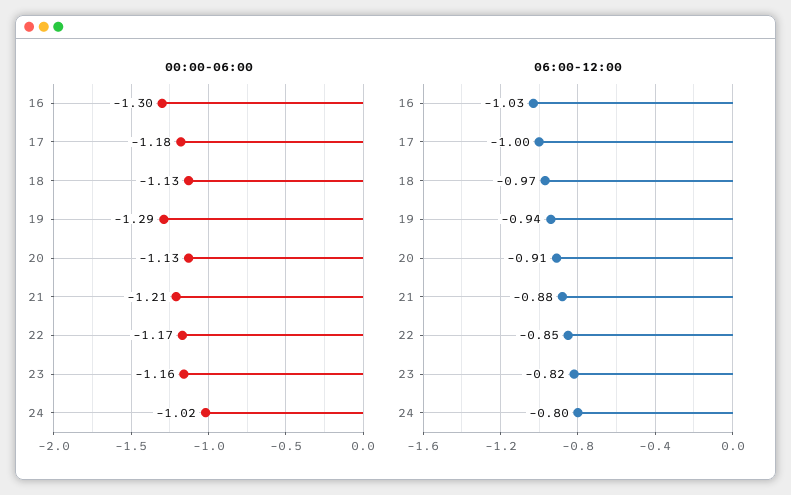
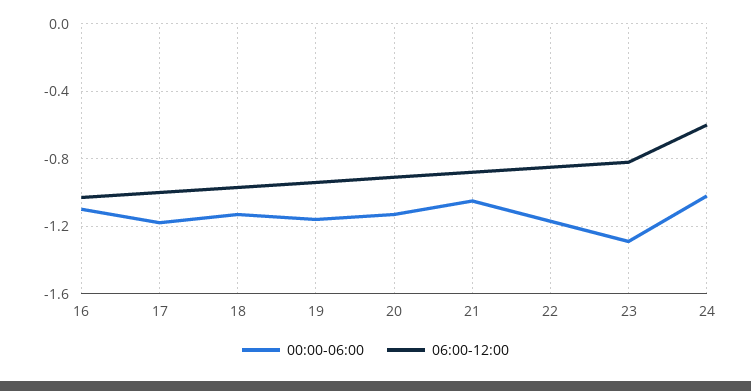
00:00-06:00, 16: -1.3 -> -1.1
00:00-06:00, 19: -1.29 -> -1.15
00:00-06:00, 21: -1.21 -> -1.05
00:00-06:00, 23: -1.16 -> -1.3
06:00-12:00, 24: -0.8 -> -0.6

